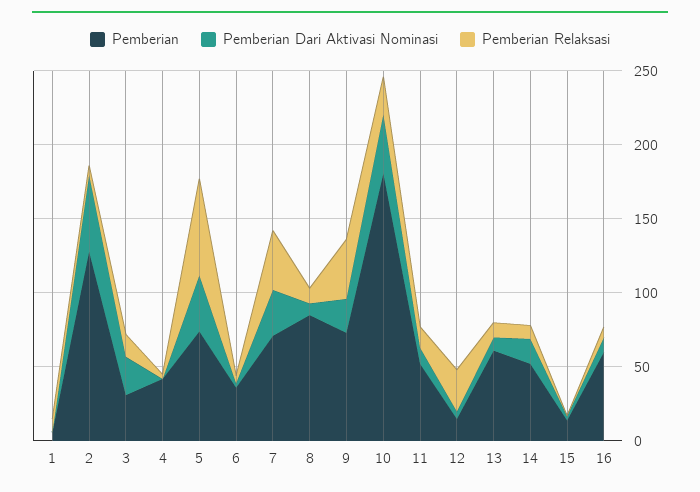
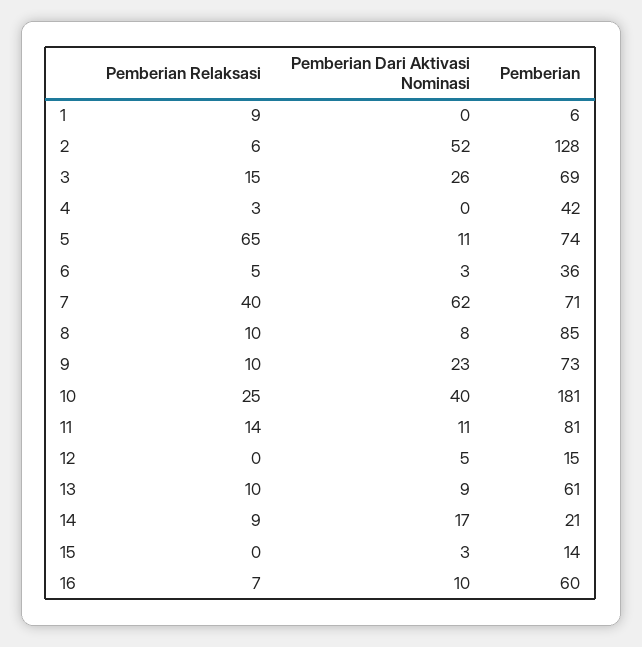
Pemberian, 3: 30 -> 69
Pemberian Dari Aktivasi Nominasi, 5: 40 -> 11
Pemberian Dari Aktivasi Nominasi, 7: 30 -> 62
Pemberian Relaksasi, 9: 40 -> 10
Pemberian, 11: 50 -> 81
Pemberian Relaksasi, 12: 30 -> 0
Pemberian, 14: 50 -> 21

